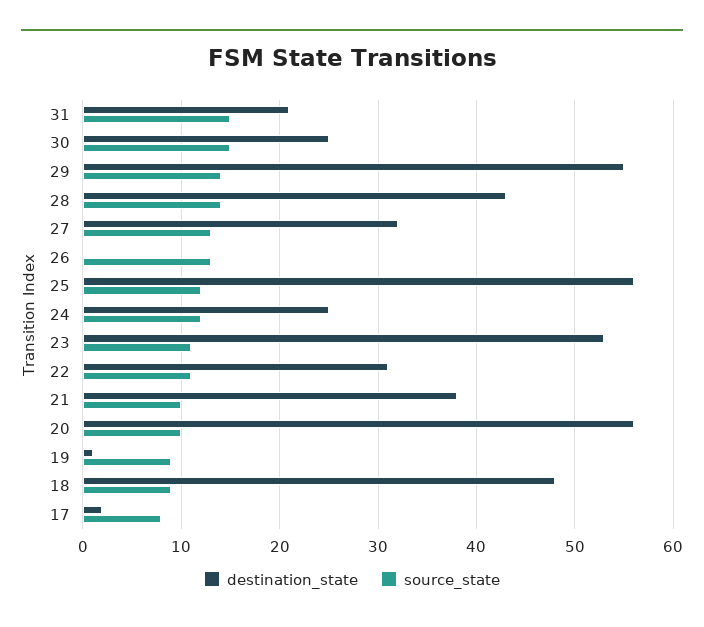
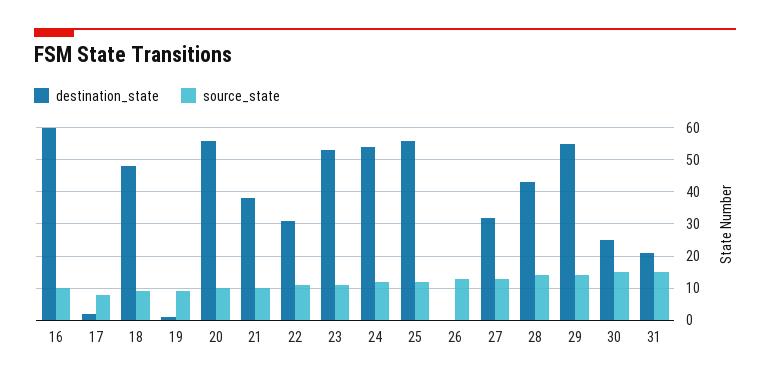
destination_state, 24: 25 -> 55
destination_state, 16: none -> 60
source_state, 16: none -> 10

